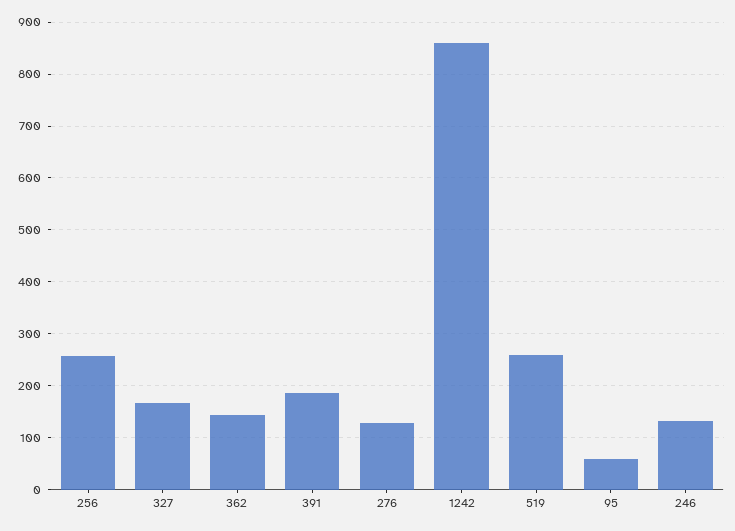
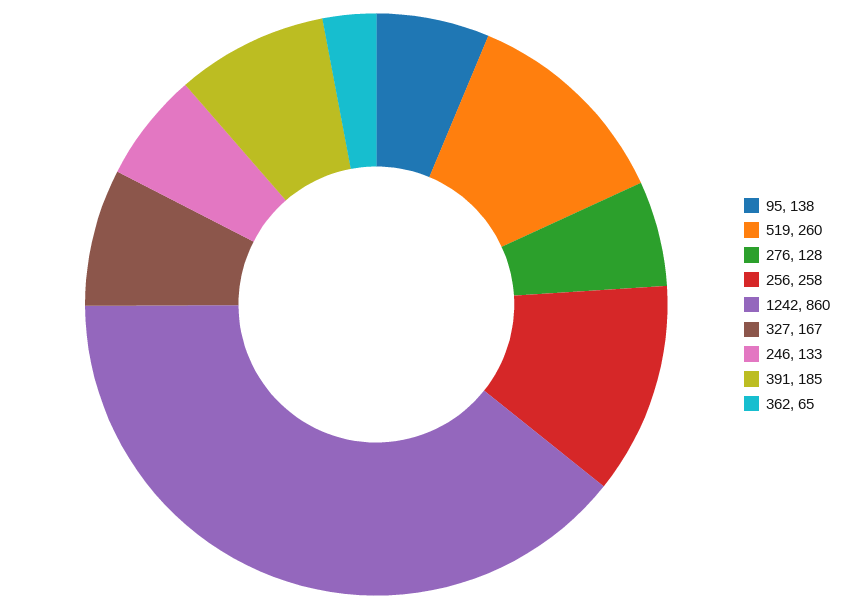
362: 140 -> 65
95: 60 -> 138

